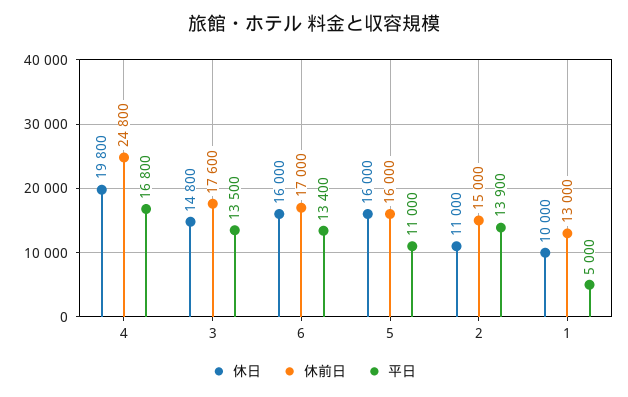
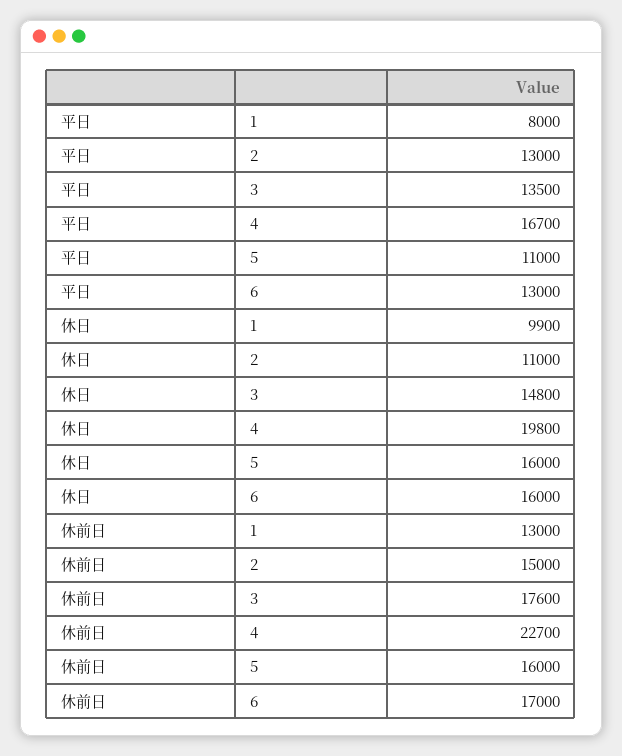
休前日, 4: 24800 -> 22700
平日, 4: 16800 -> 16700
平日, 6: 13400 -> 13000
平日, 2: 13900 -> 13000
休日, 1: 10000 -> 9900
平日, 1: 5000 -> 8000

